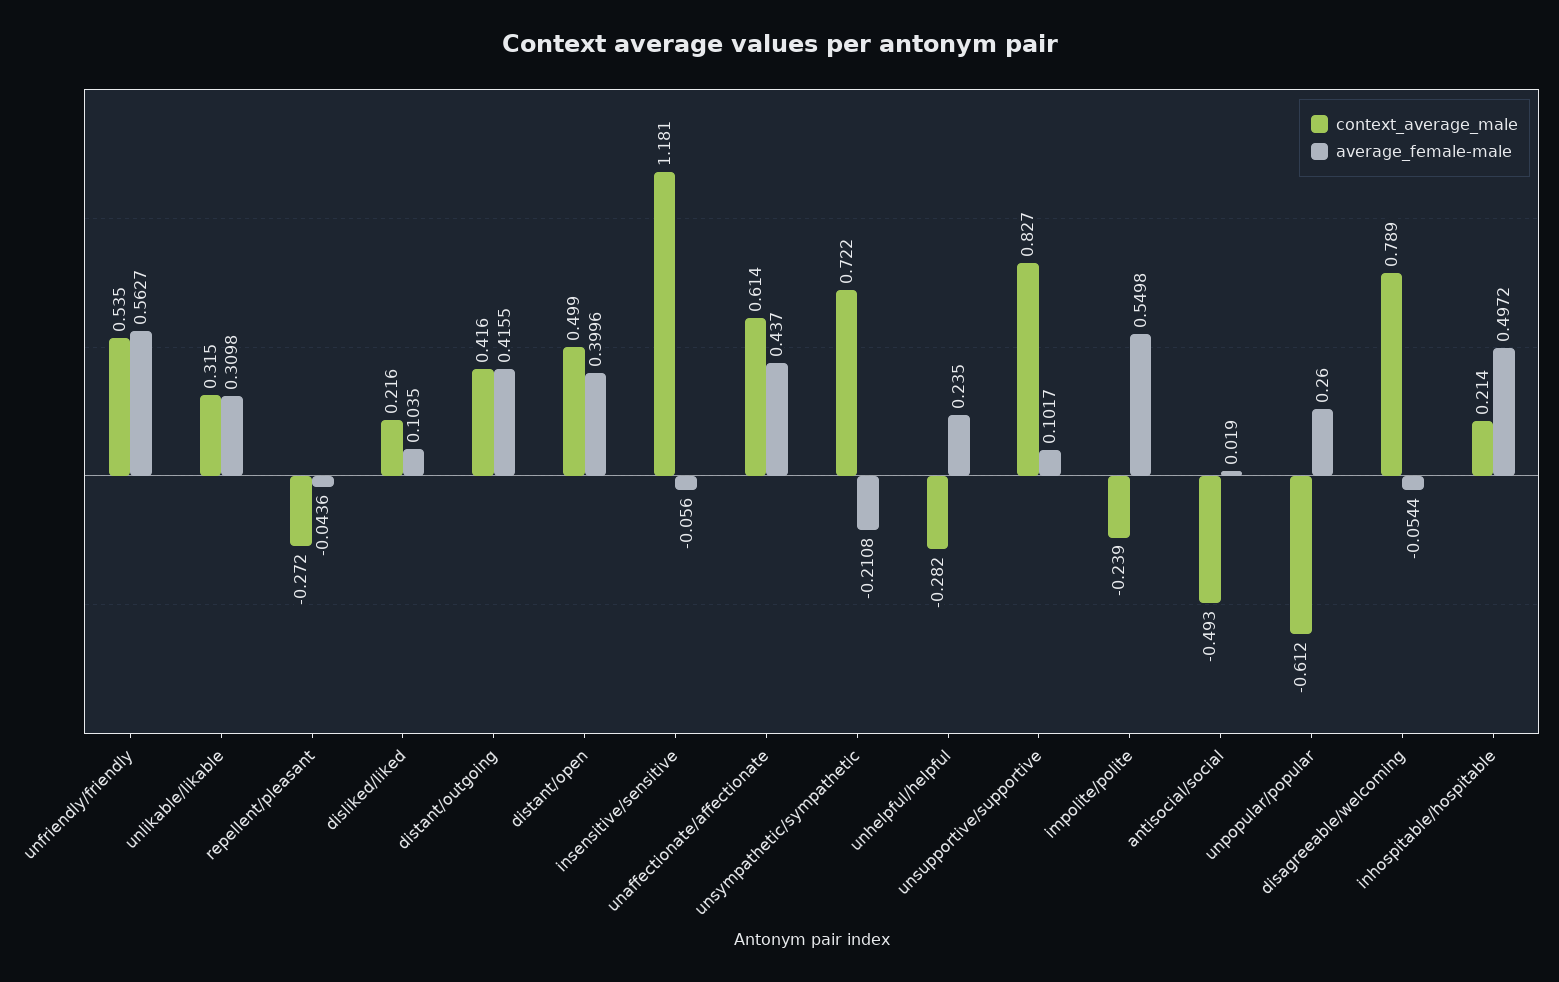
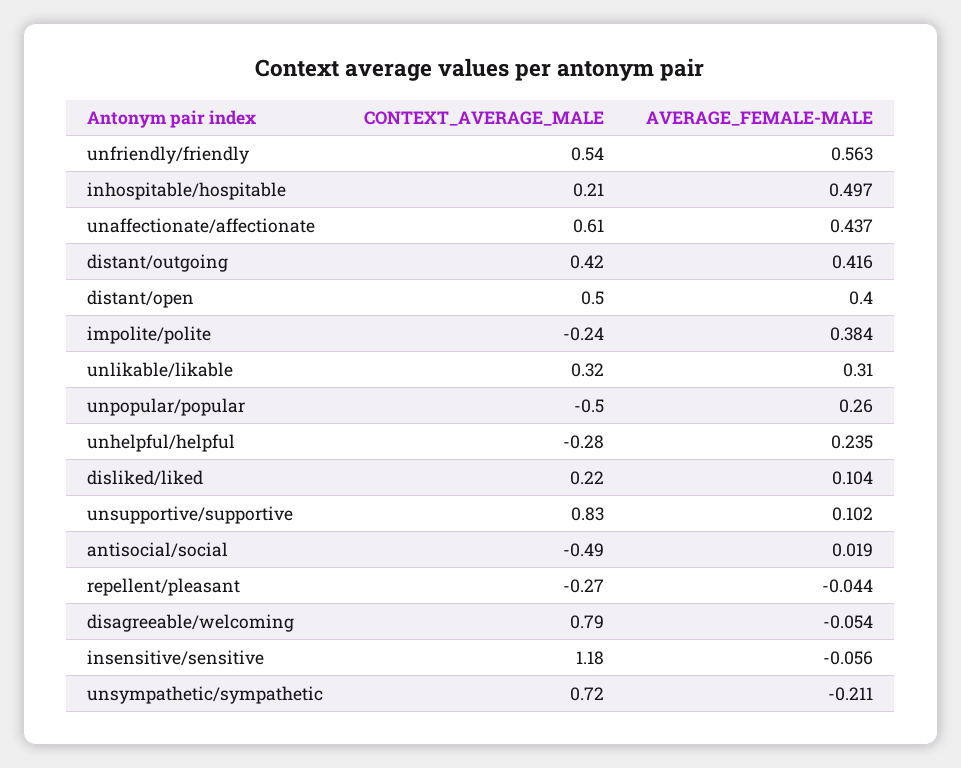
average_female-male, impolite/polite: 0.5498 -> 0.384
context_average_male, unpopular/popular: -0.612 -> -0.5

